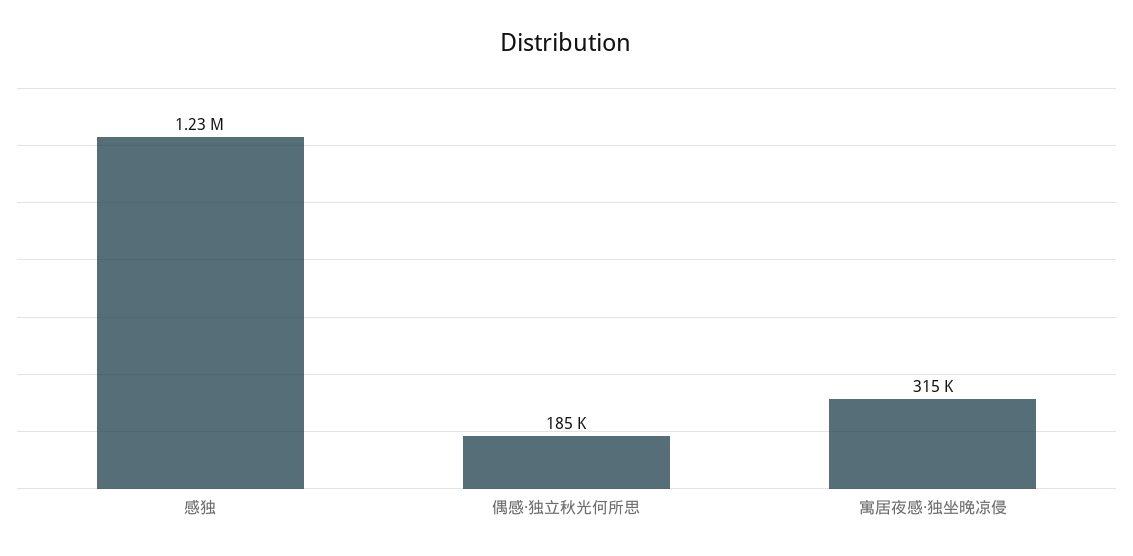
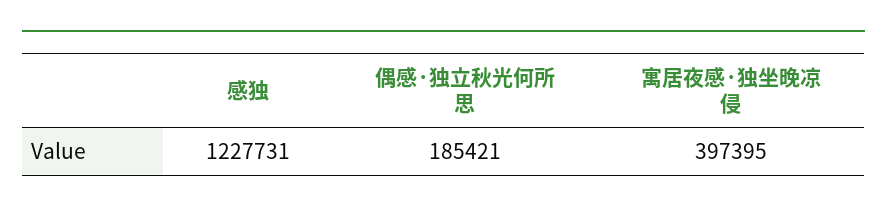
寓居夜感·独坐晚凉侵: 315000 -> 397395

